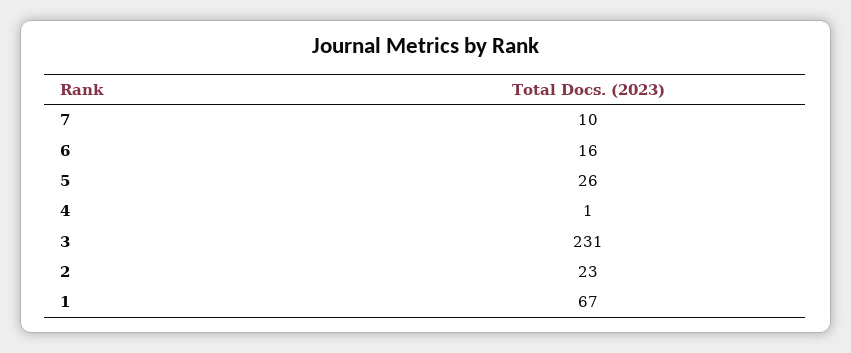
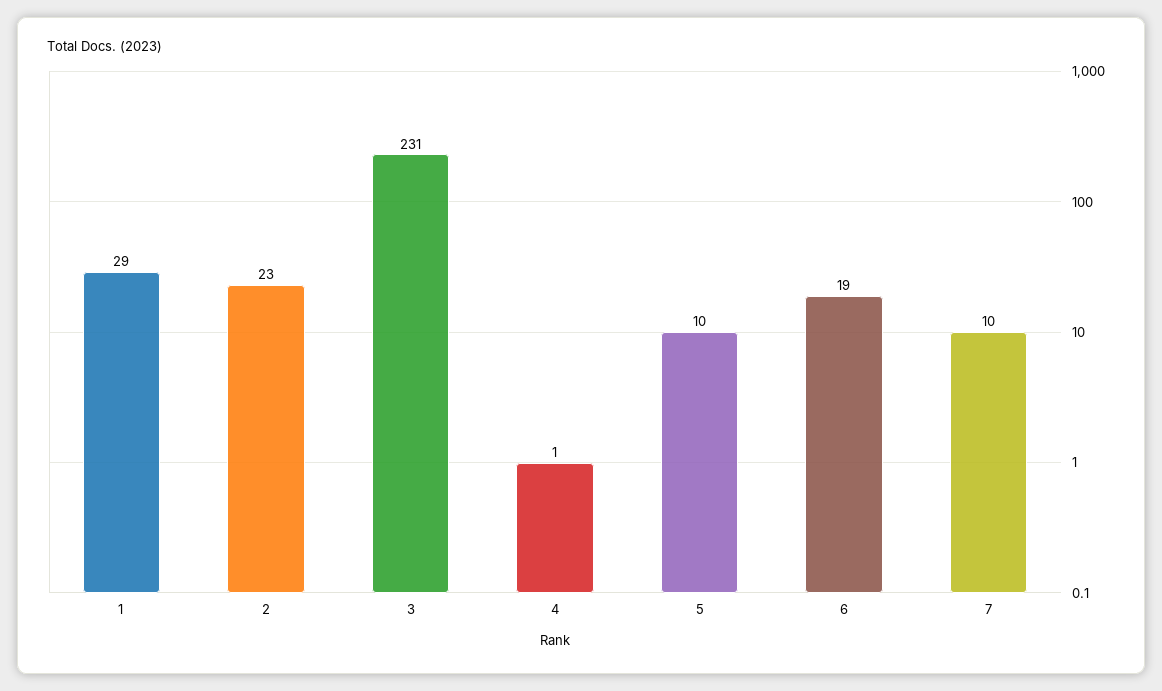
6: 16 -> 19
5: 26 -> 10
1: 67 -> 29

